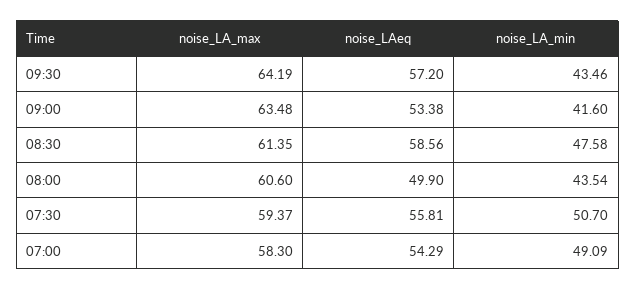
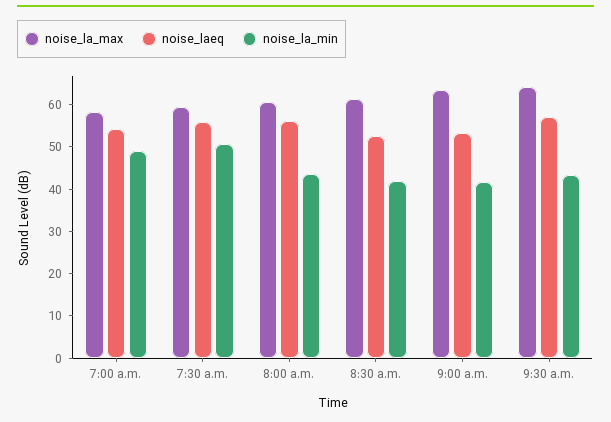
noise_LAeq, 08:30: 58.56 -> 52
noise_LA_min, 08:30: 47.58 -> 42
noise_LAeq, 08:00: 49.9 -> 56

